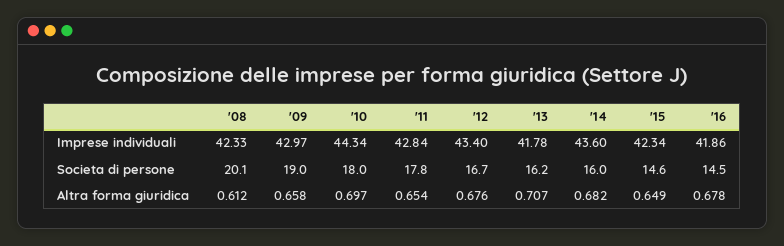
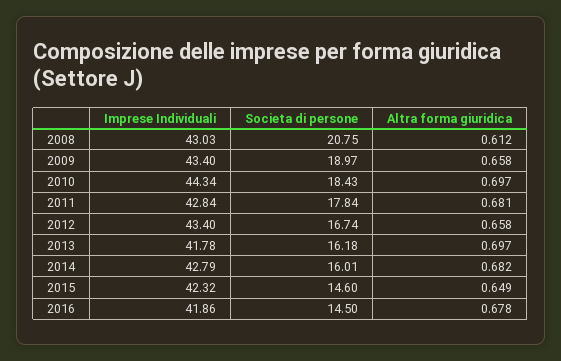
'08, Imprese individuali: 42.33 -> 43.03
'09, Imprese individuali: 42.97 -> 43.4
'14, Imprese individuali: 43.6 -> 42.79
'15, Imprese individuali: 42.34 -> 42.32
'08, Societa di persone: 20.1 -> 20.75
'10, Societa di persone: 18 -> 18.43
'11, Altra forma giuridica: 0.654 -> 0.681
'12, Altra forma giuridica: 0.676 -> 0.658
'13, Altra forma giuridica: 0.707 -> 0.697

